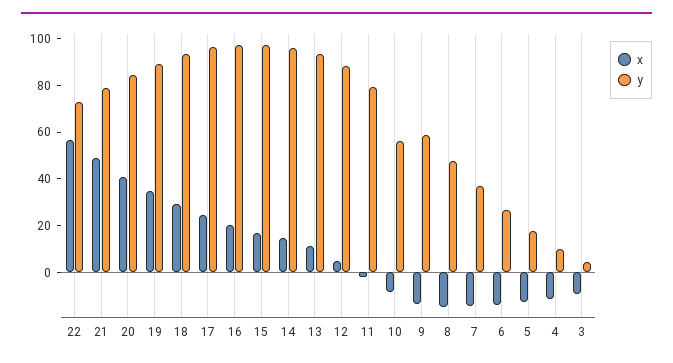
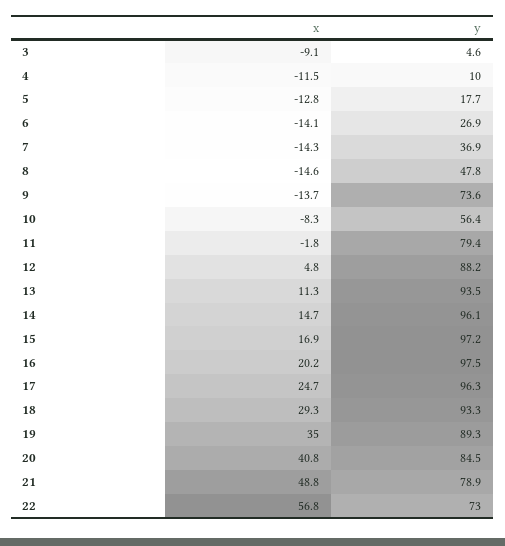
y, 9: 60 -> 73.6

